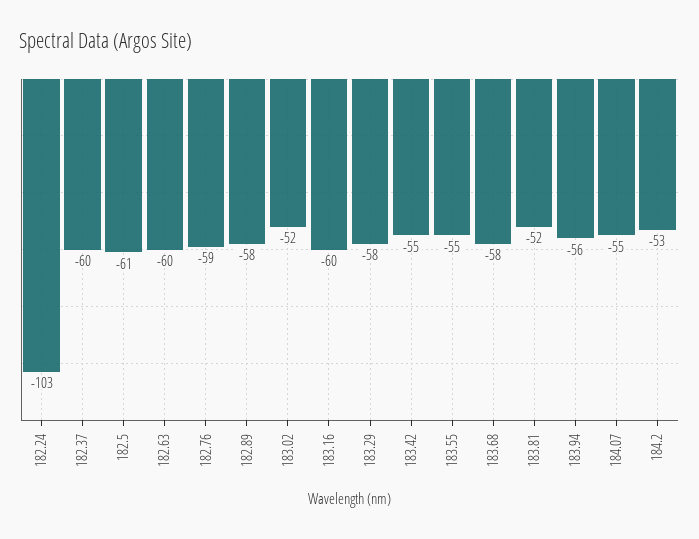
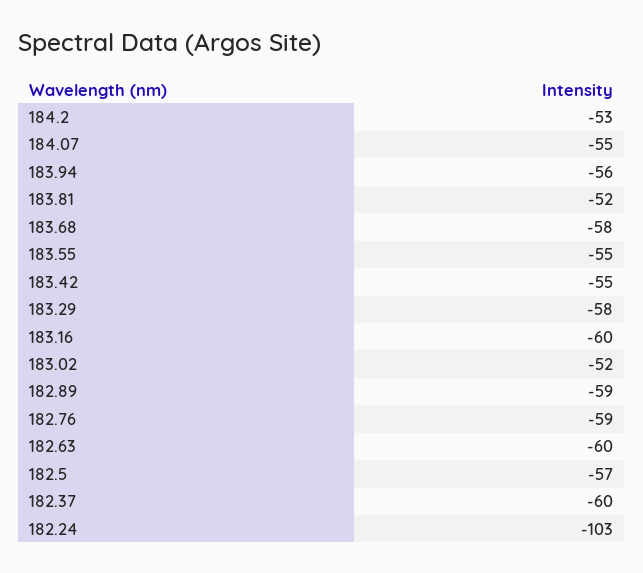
182.5: -61 -> -57
182.89: -58 -> -59

